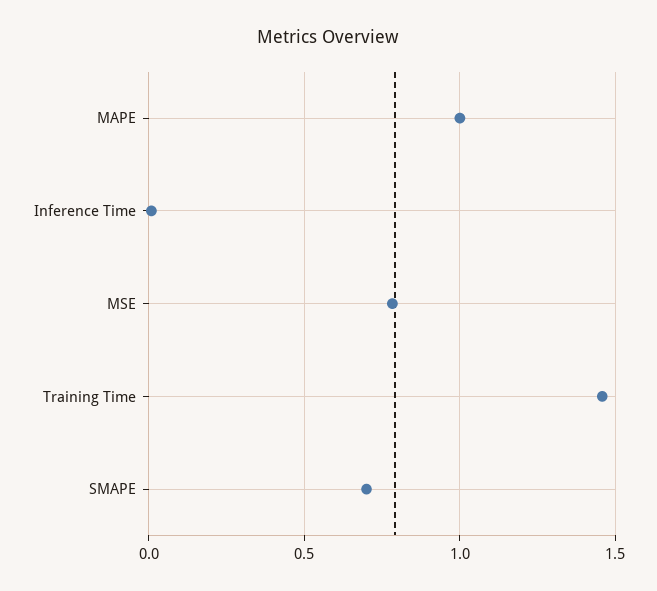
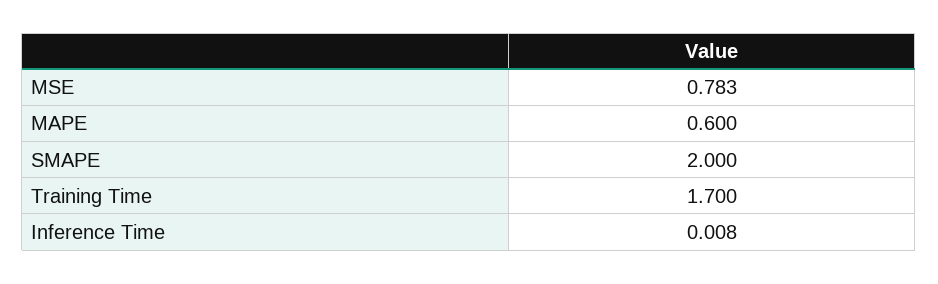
MAPE: 1 -> 0.6
Training Time: 1.45 -> 1.7
SMAPE: 0.7 -> 2

